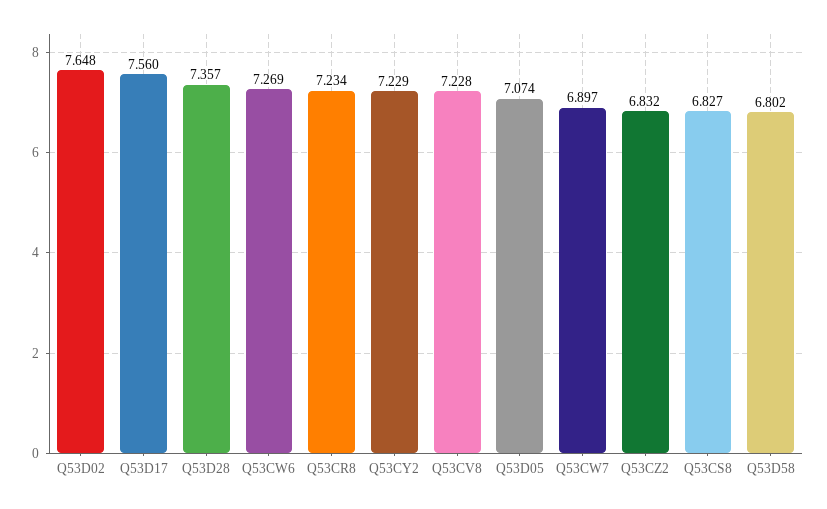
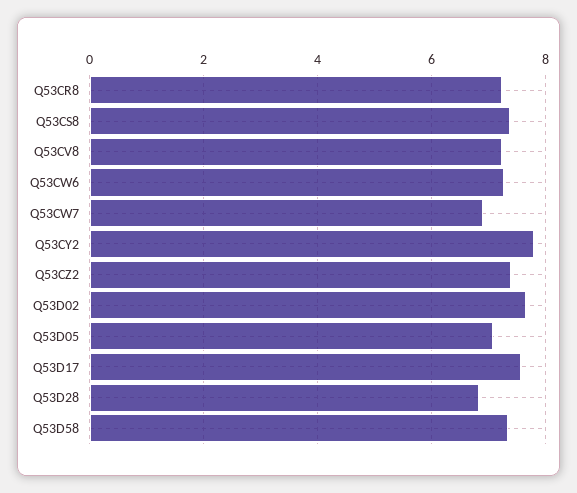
Q53D28: 7.357 -> 6.8
Q53CY2: 7.229 -> 7.8
Q53CZ2: 6.832 -> 7.4
Q53CS8: 6.827 -> 7.4
Q53D58: 6.802 -> 7.4

